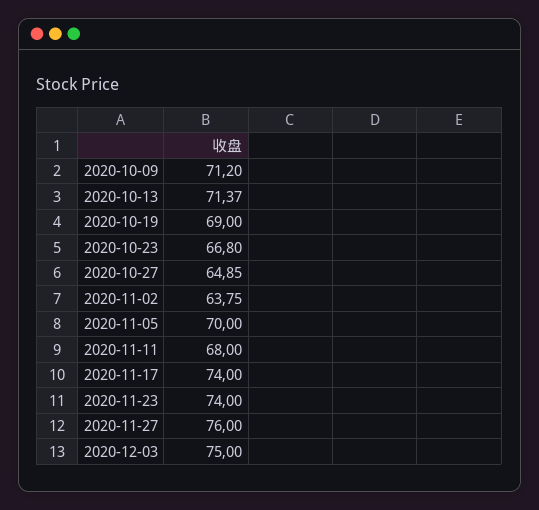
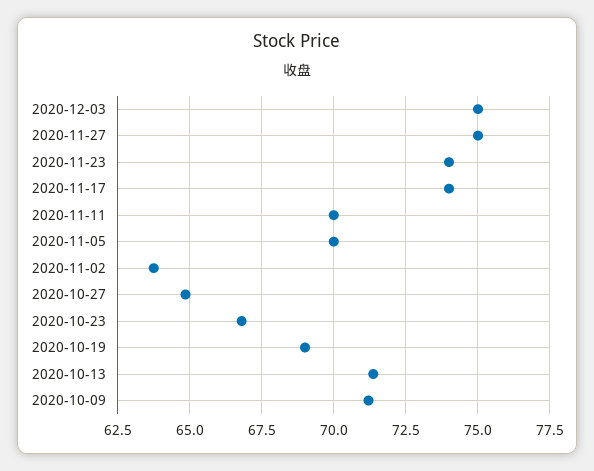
2020-11-11: 68 -> 70
2020-11-27: 76 -> 75

